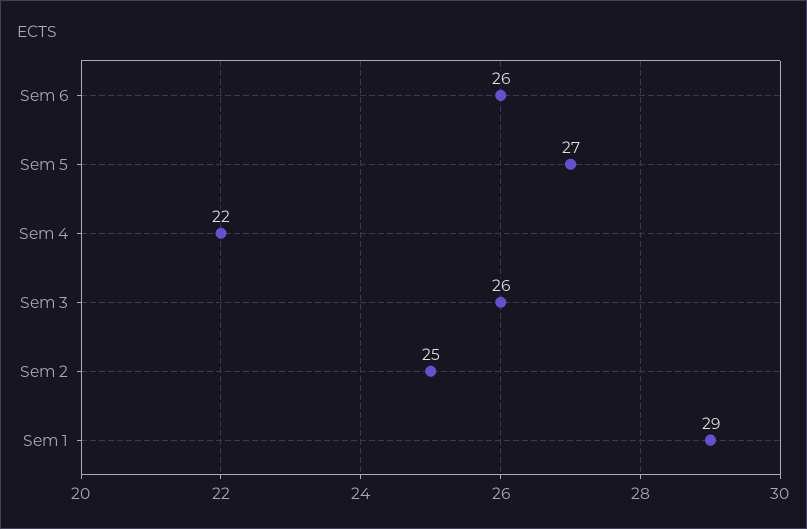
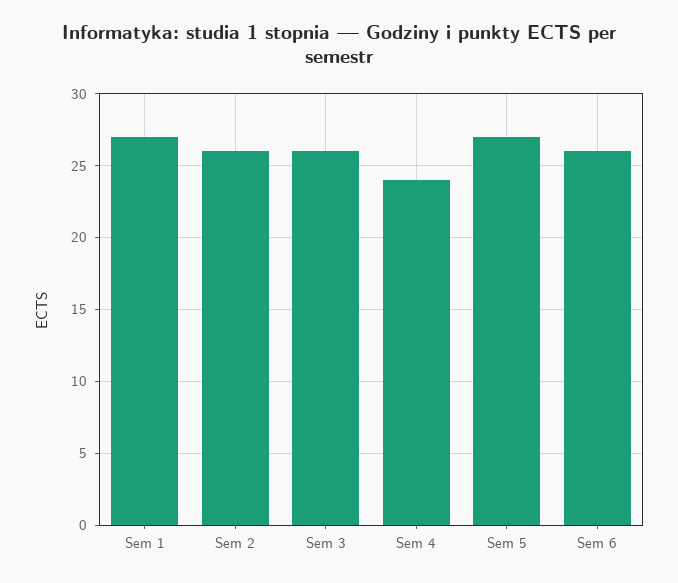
Sem 4: 22 -> 24
Sem 2: 25 -> 26
Sem 1: 29 -> 27

